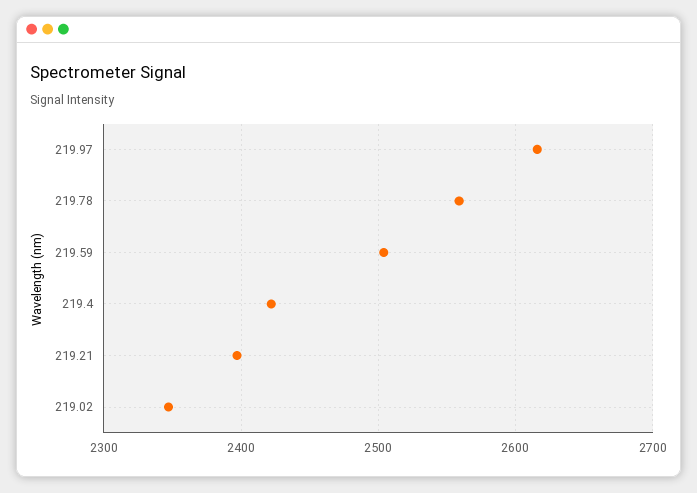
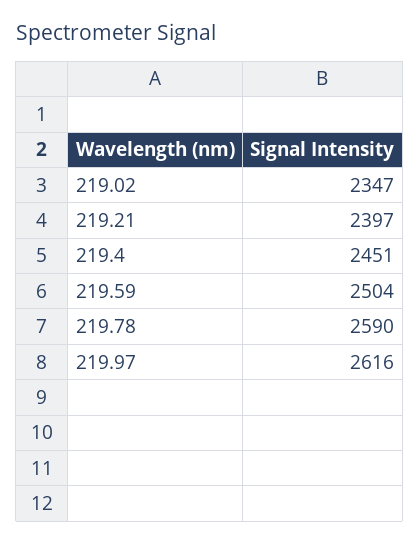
219.78: 2560 -> 2590
219.4: 2420 -> 2451

